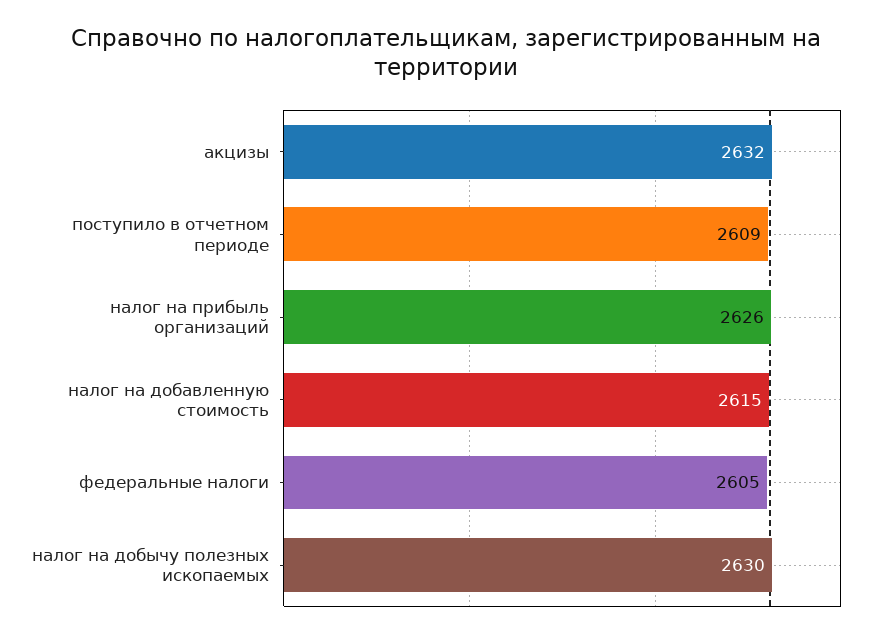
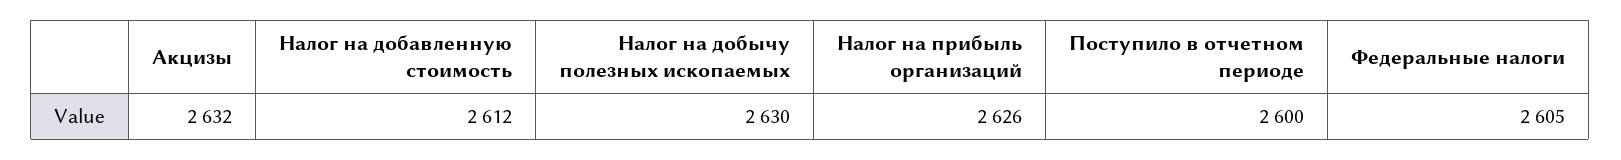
поступило в отчетном периоде: 2609 -> 2600
налог на добавленную стоимость: 2615 -> 2612

